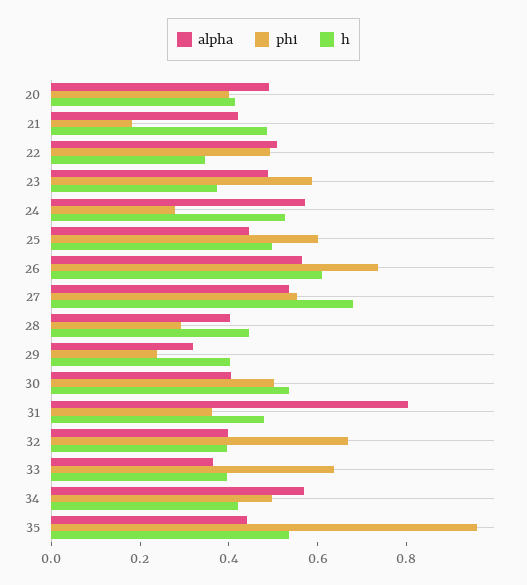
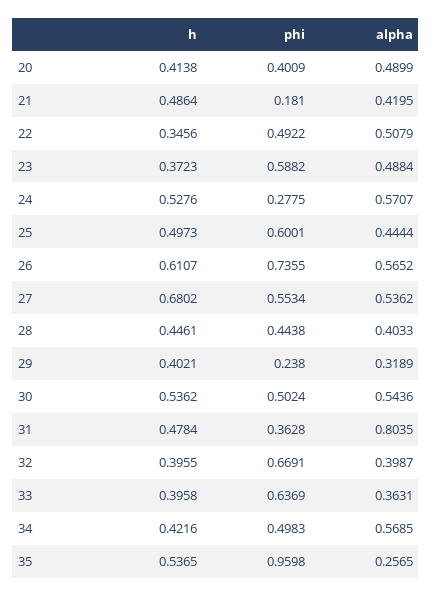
phi, 28: 0.3 -> 0.4438
alpha, 30: 0.4 -> 0.5436
alpha, 35: 0.45 -> 0.2565

